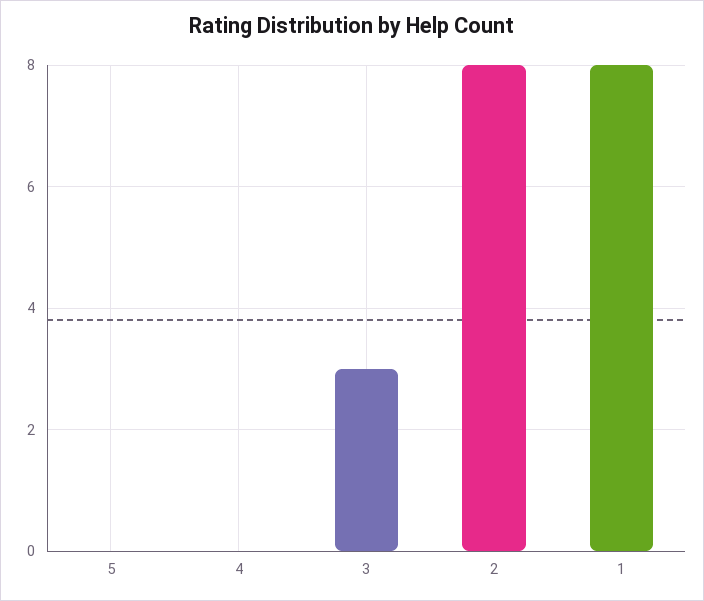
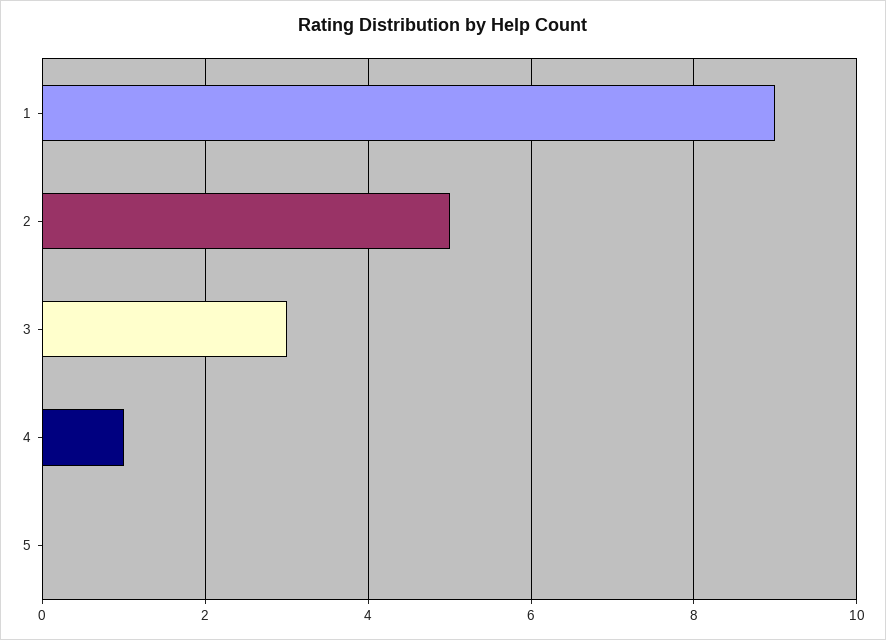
4: 0 -> 1
2: 8 -> 5
1: 8 -> 9

